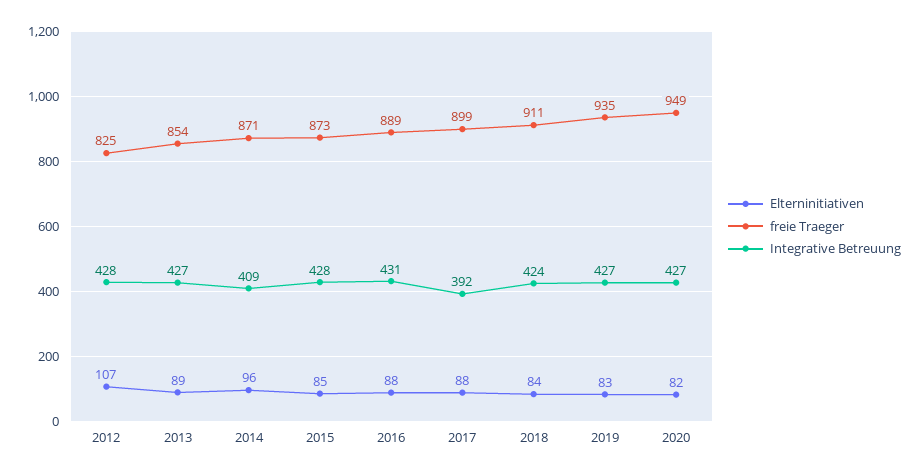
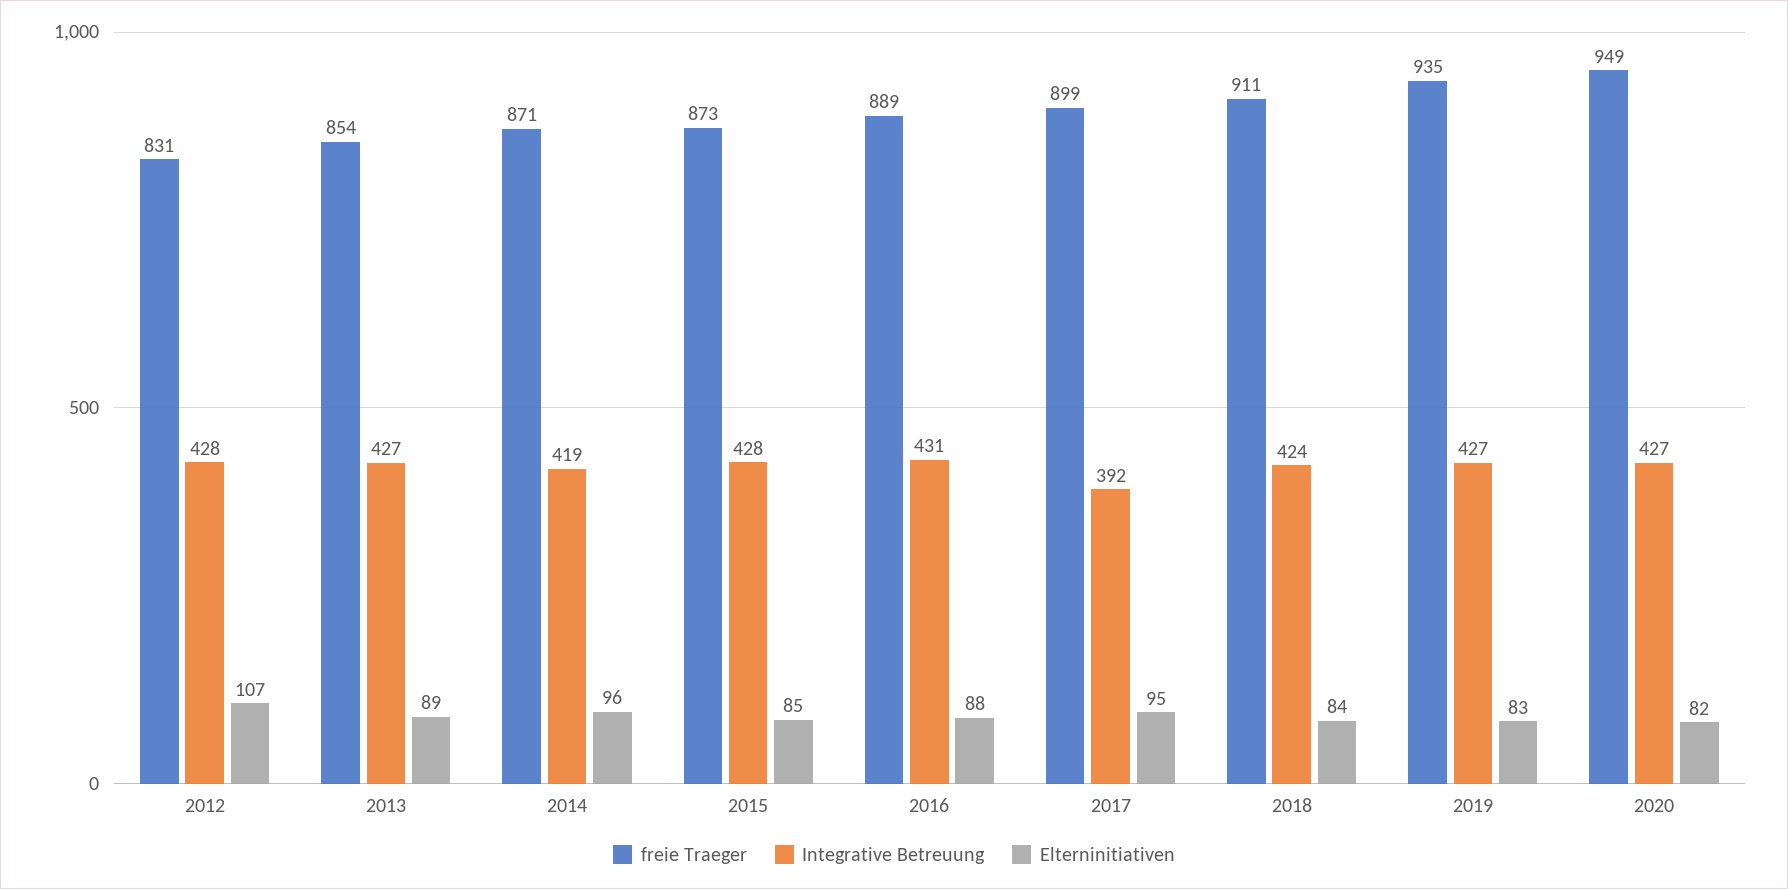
freie Traeger, 2012: 825 -> 831
Integrative Betreuung, 2014: 409 -> 419
Elterninitiativen, 2017: 88 -> 95

